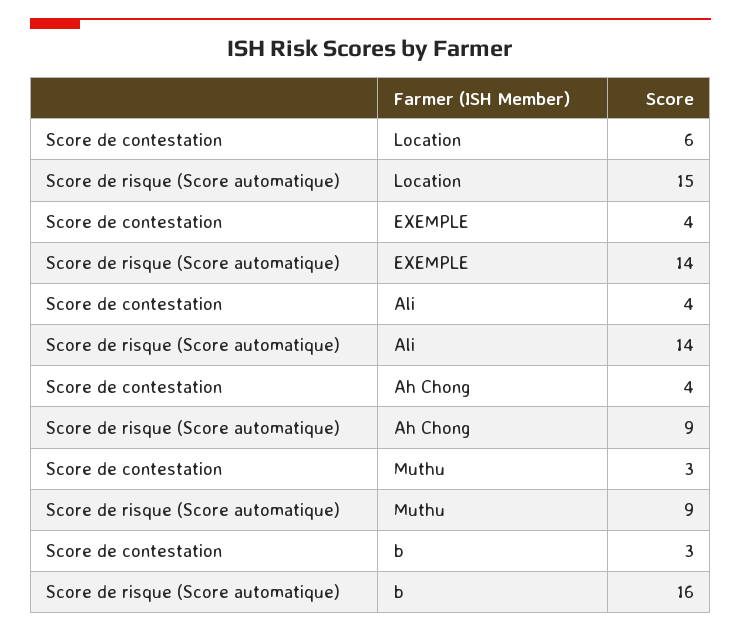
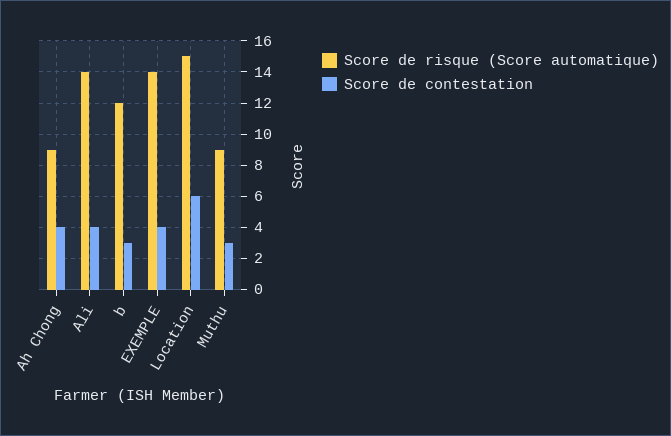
Score de risque (Score automatique), b: 16 -> 12

